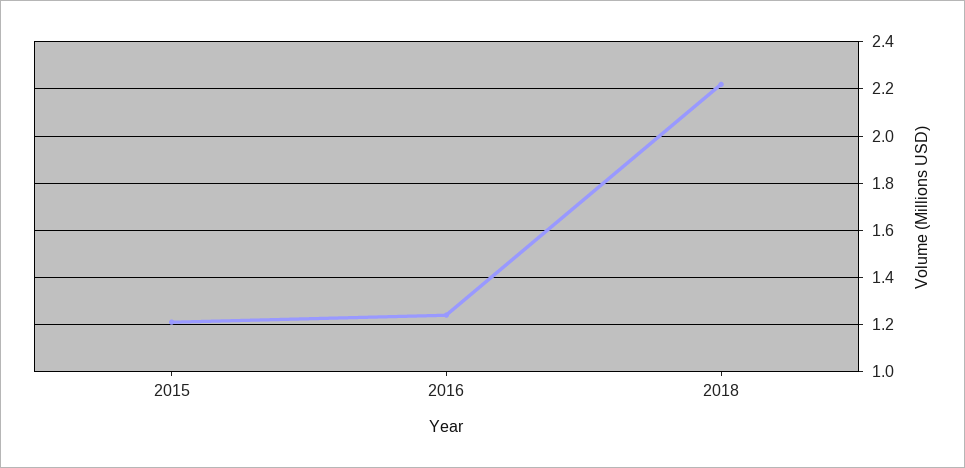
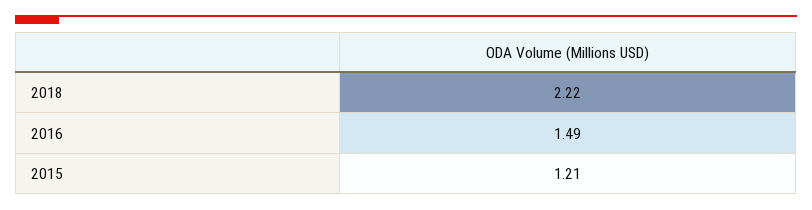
2016: 1.25 -> 1.49

